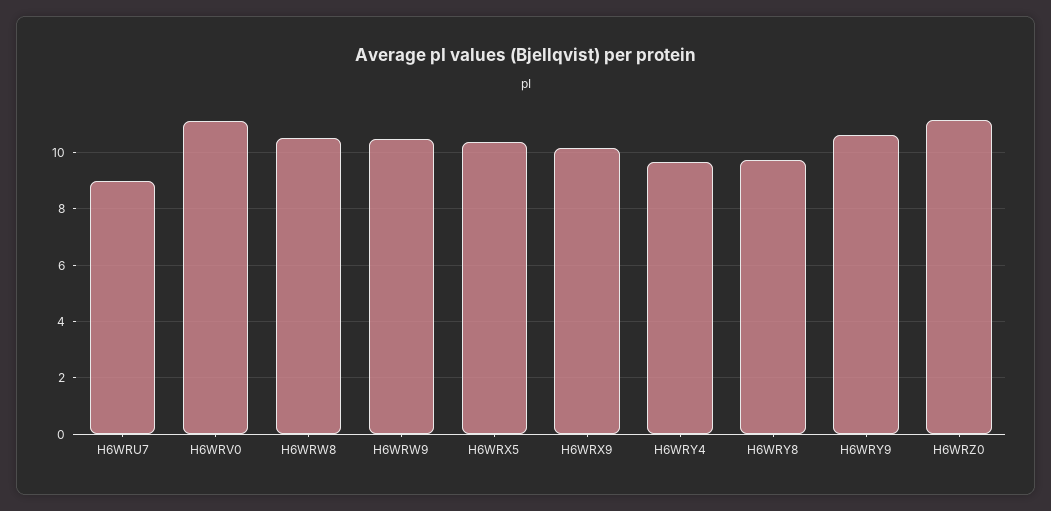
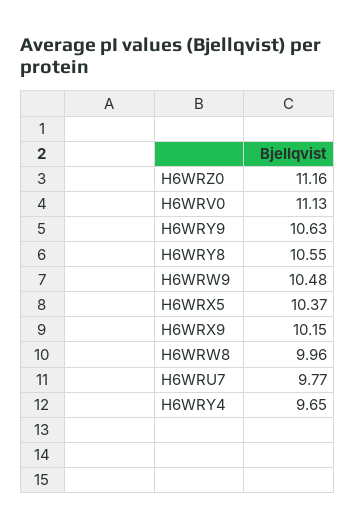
H6WRU7: 9 -> 9.77
H6WRW8: 10.5 -> 9.96
H6WRY8: 9.75 -> 10.55

